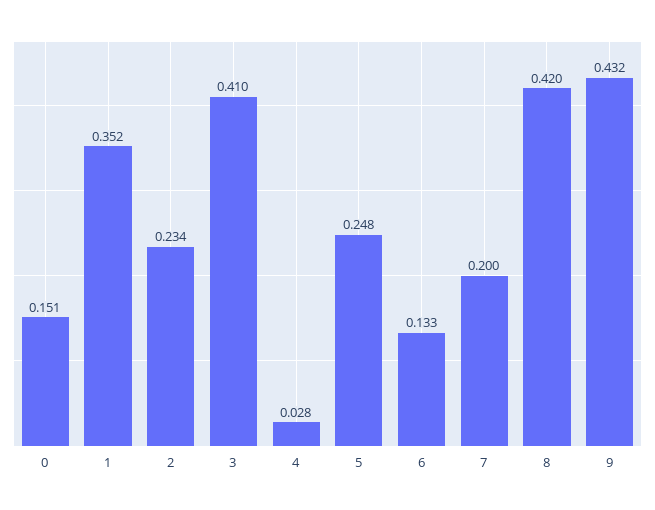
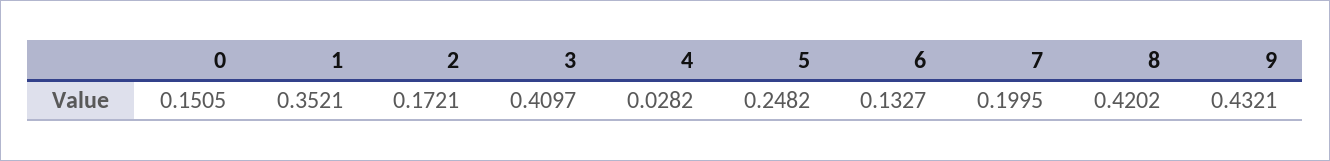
2: 0.234 -> 0.1721

